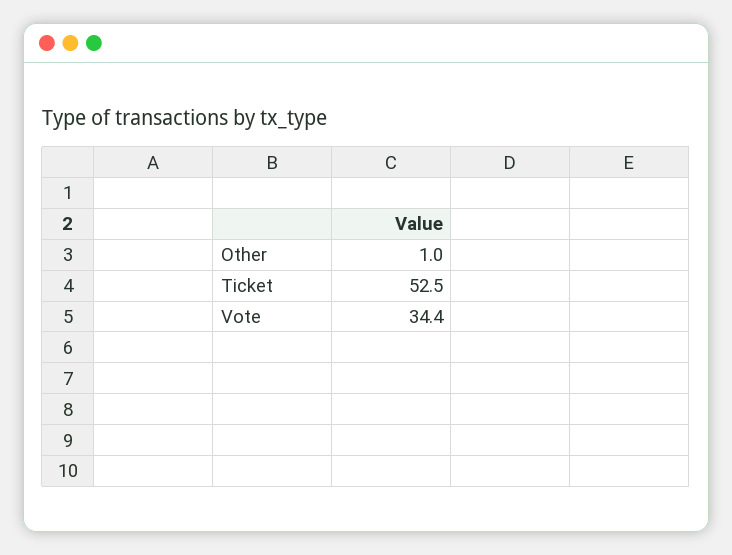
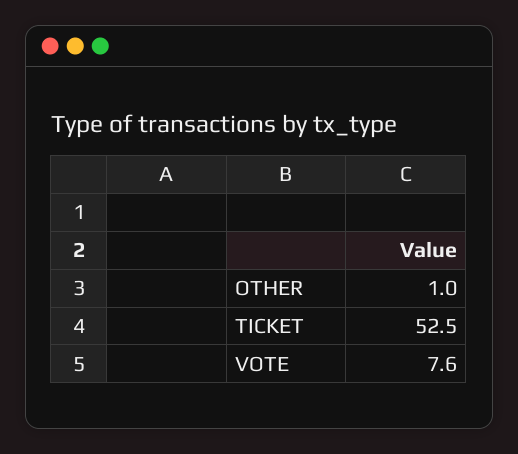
Vote: 34.4 -> 7.6

